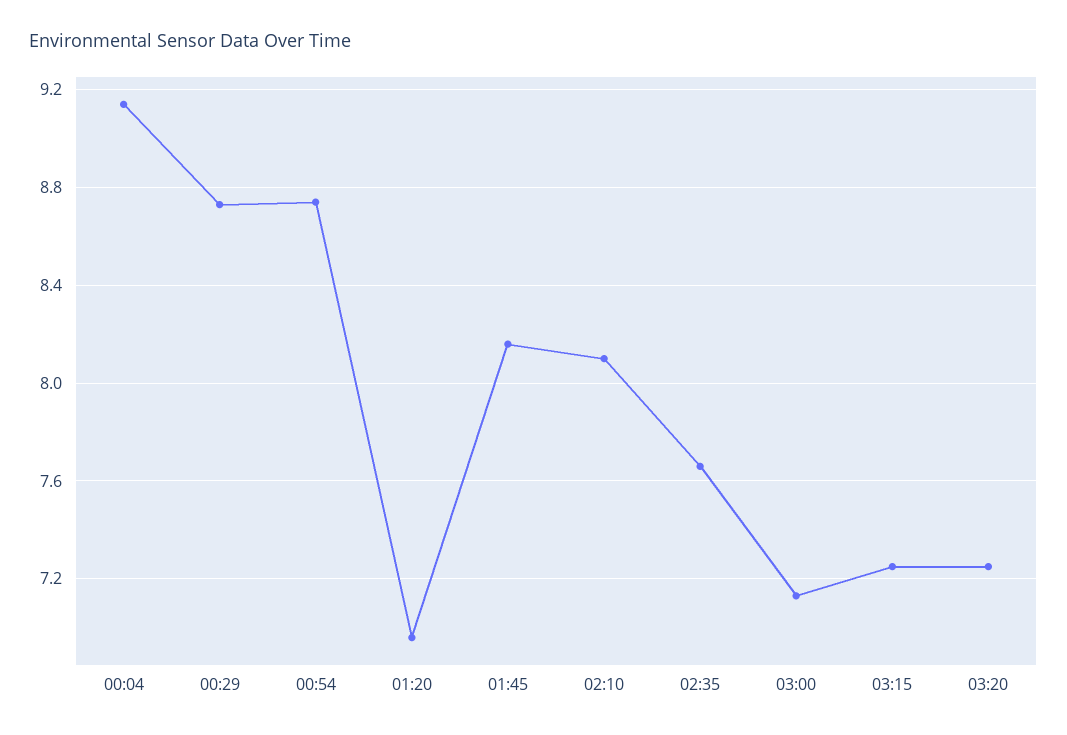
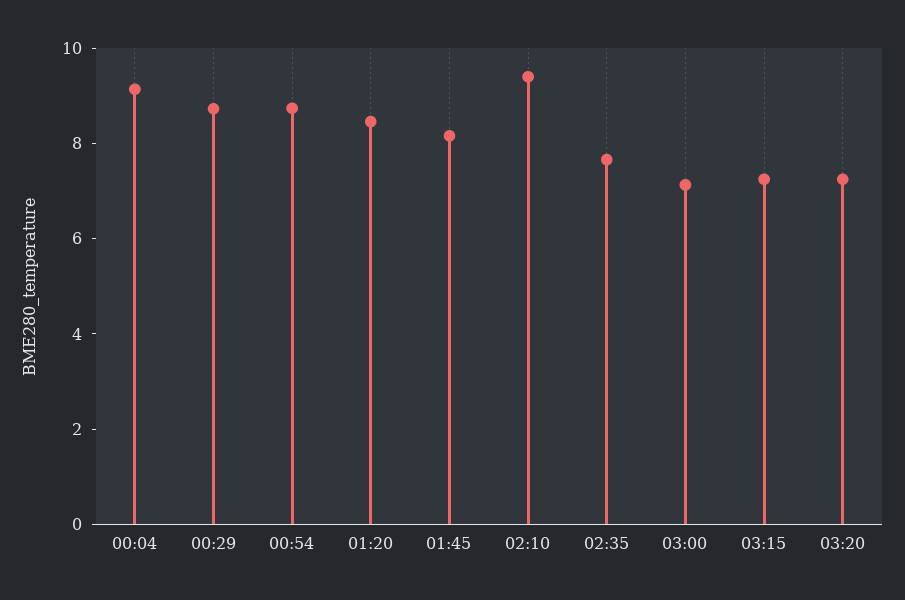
01:20: 6.95 -> 8.5
02:10: 8.1 -> 9.5

